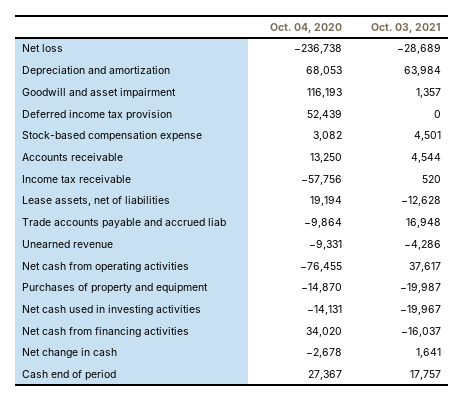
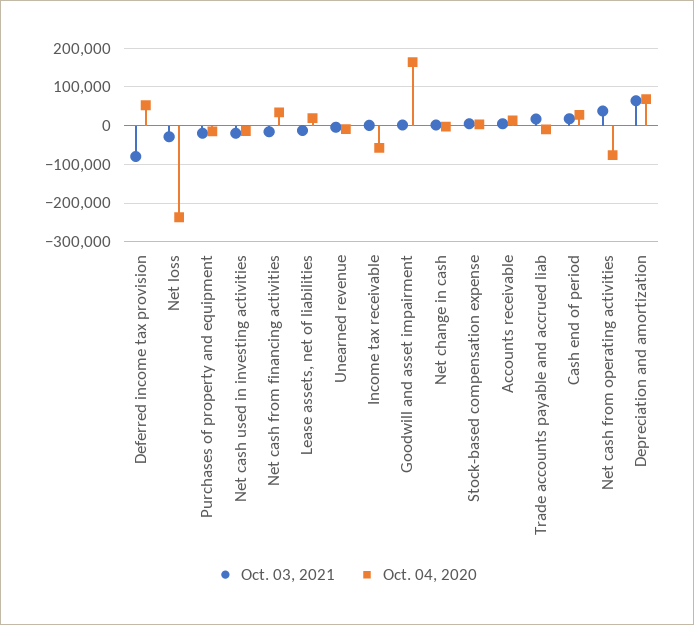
Oct. 04, 2020, Goodwill and asset impairment: 116193 -> 160000
Oct. 03, 2021, Deferred income tax provision: 0 -> -80000

